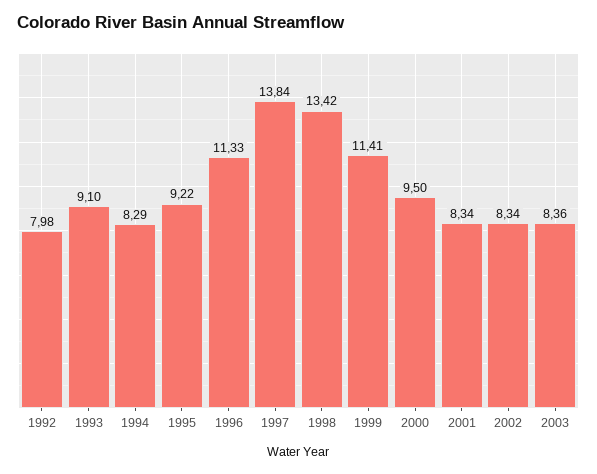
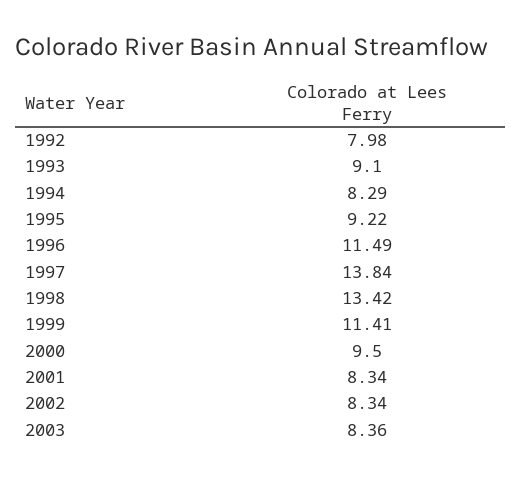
1996: 11.33 -> 11.49

